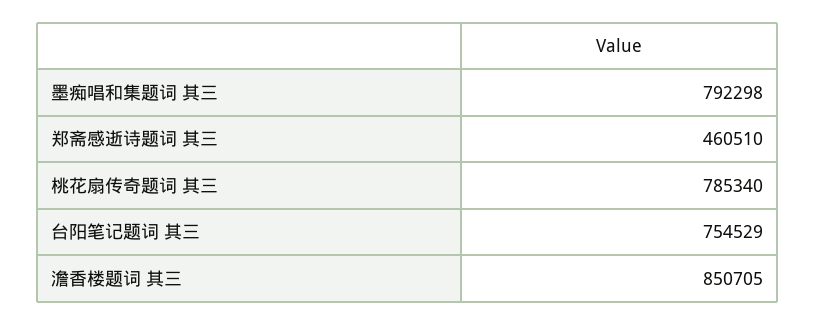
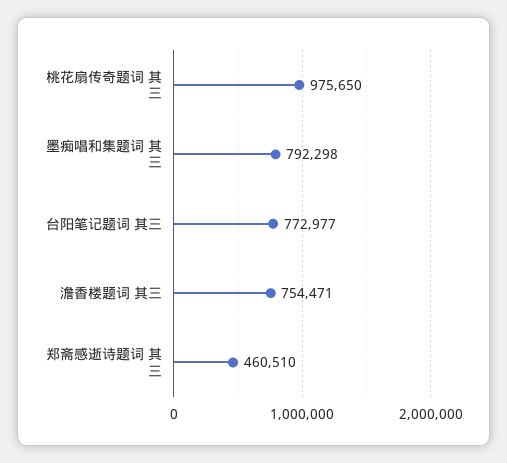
桃花扇传奇题词 其三: 785340 -> 975650
台阳笔记题词 其三: 754529 -> 772977
澹香楼题词 其三: 850705 -> 754471

